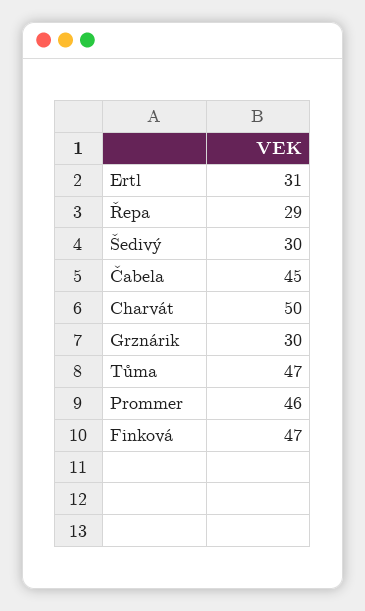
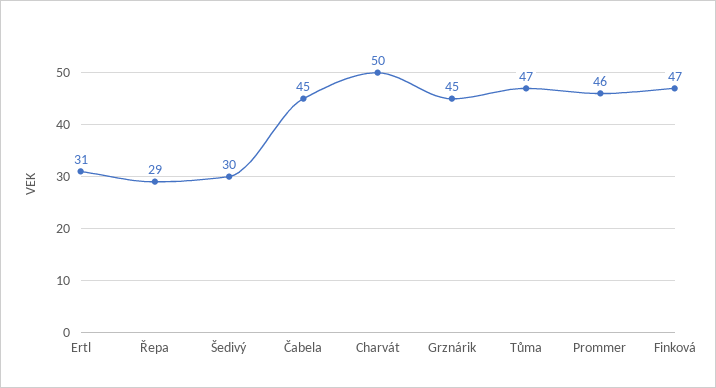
Grznárik: 30 -> 45

